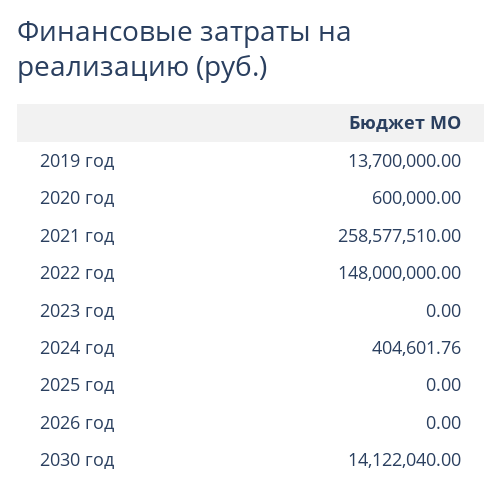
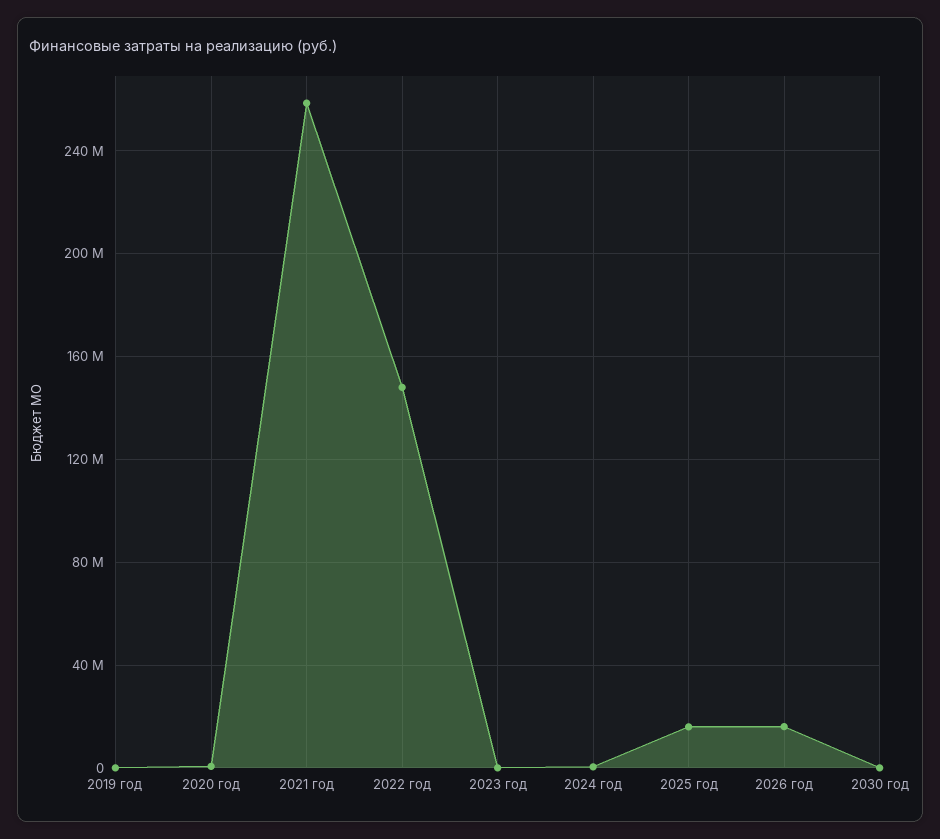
2019 год: 13700000 -> 0
2025 год: 0 -> 15000000
2026 год: 0 -> 15000000
2030 год: 14122040 -> 0

